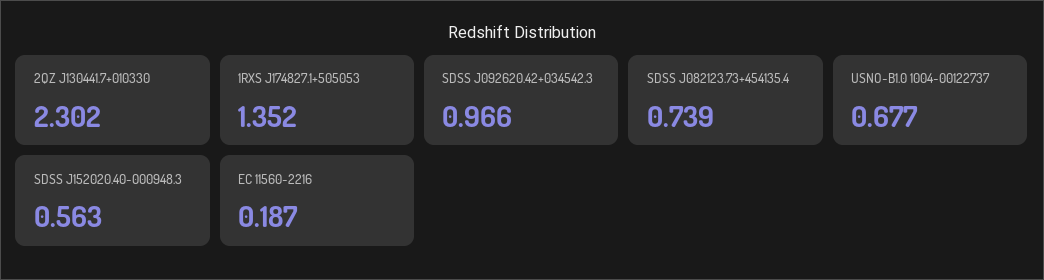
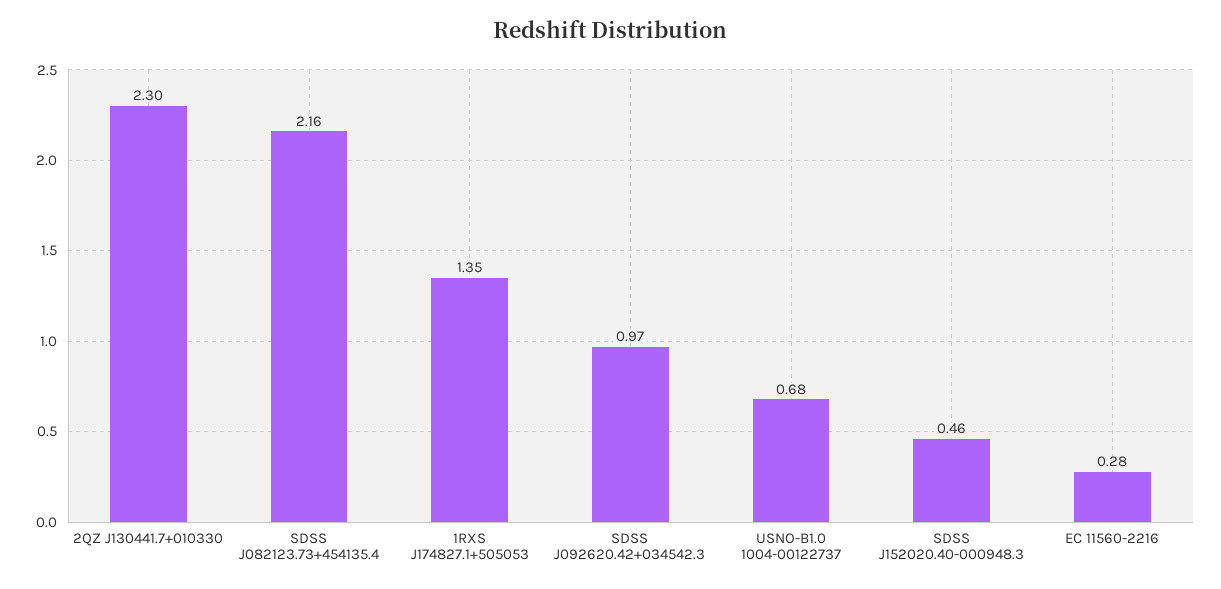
SDSS J082123.73+454135.4: 0.739 -> 2.16
SDSS J152020.40-000948.3: 0.563 -> 0.46
EC 11560-2216: 0.187 -> 0.28

